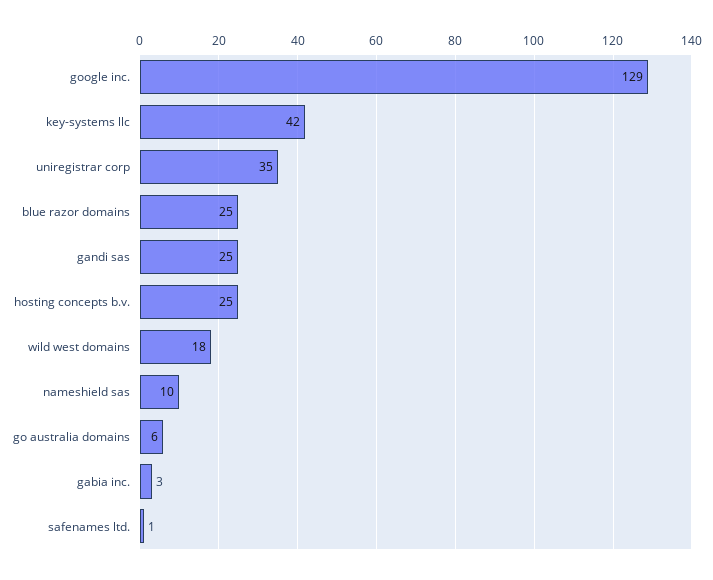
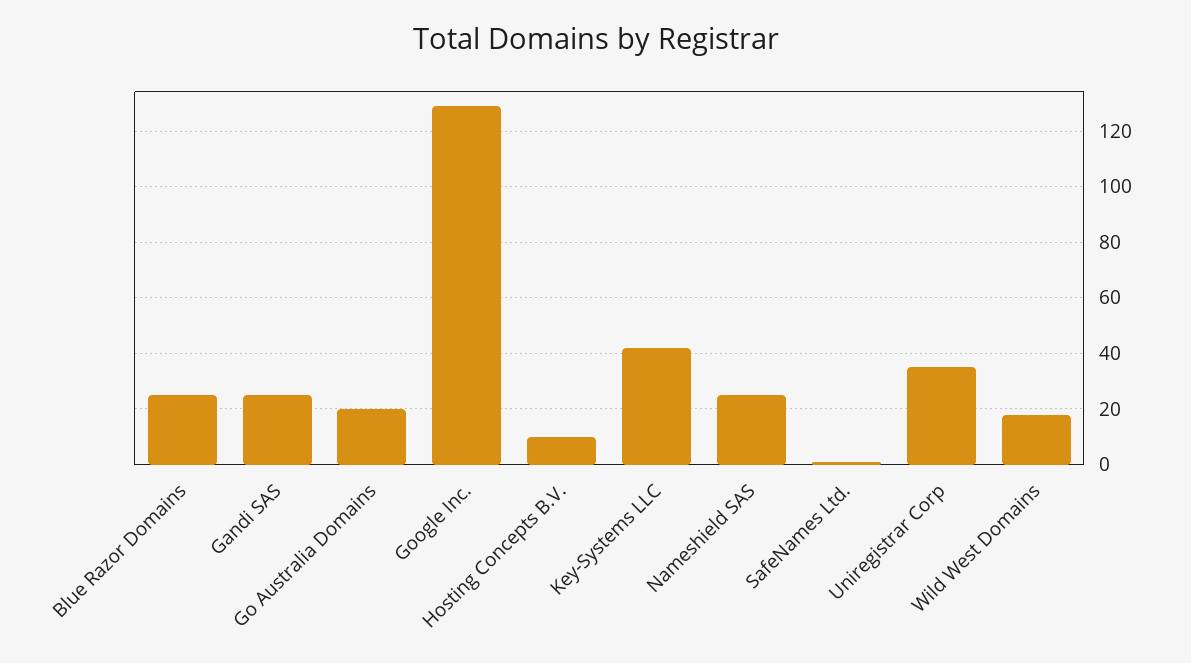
hosting concepts b.v.: 25 -> 10
nameshield sas: 10 -> 25
go australia domains: 6 -> 20
gabia inc.: 3 -> none

